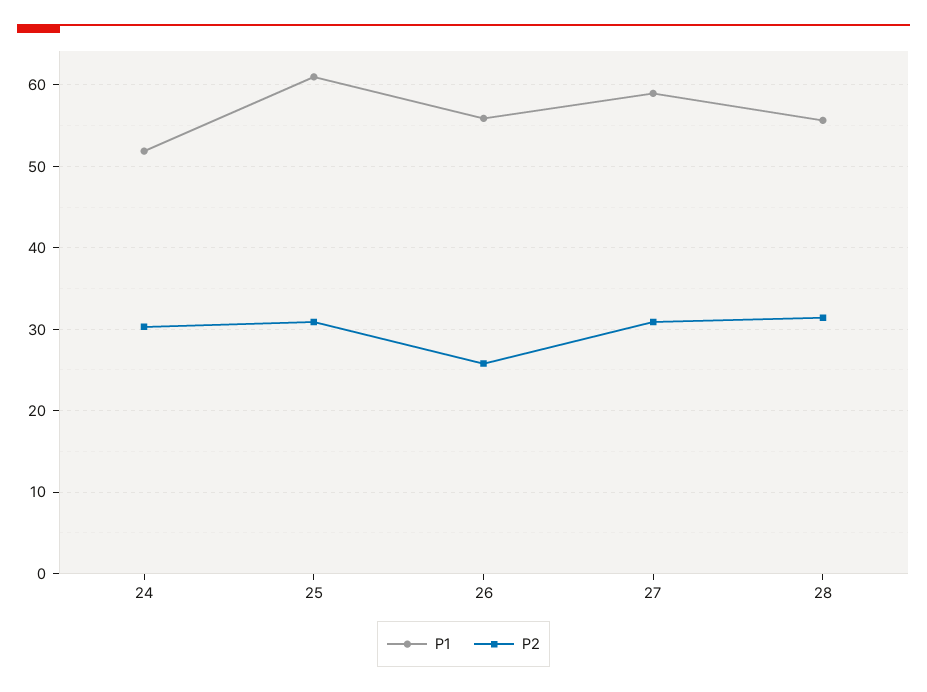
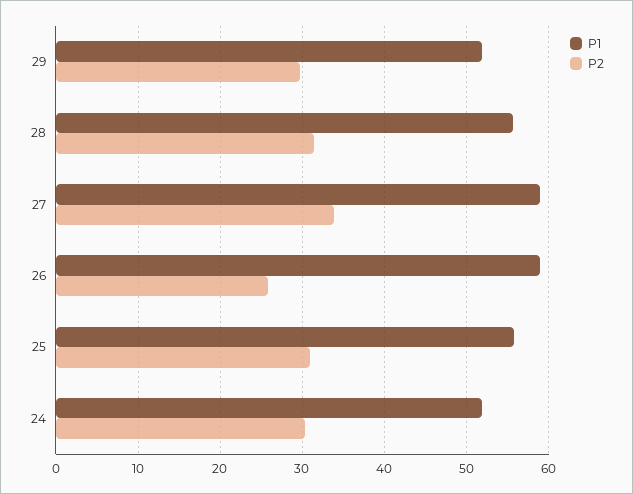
P1, 25: 61 -> 56
P1, 26: 56 -> 59
P2, 27: 31 -> 34
P1, 29: none -> 52
P2, 29: none -> 30

